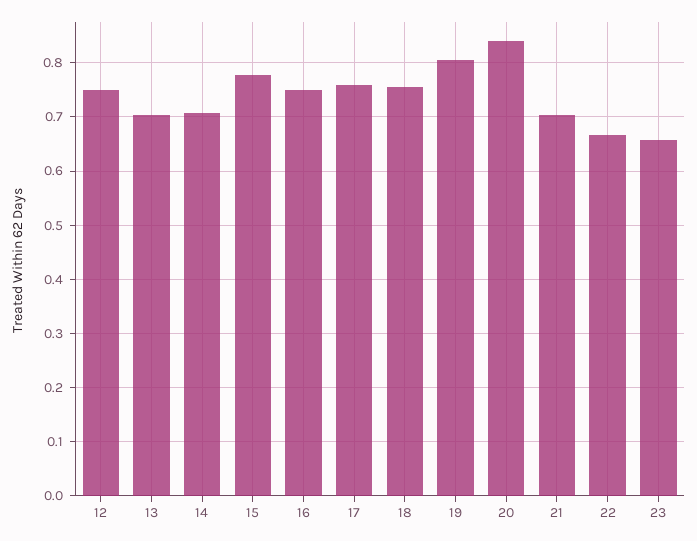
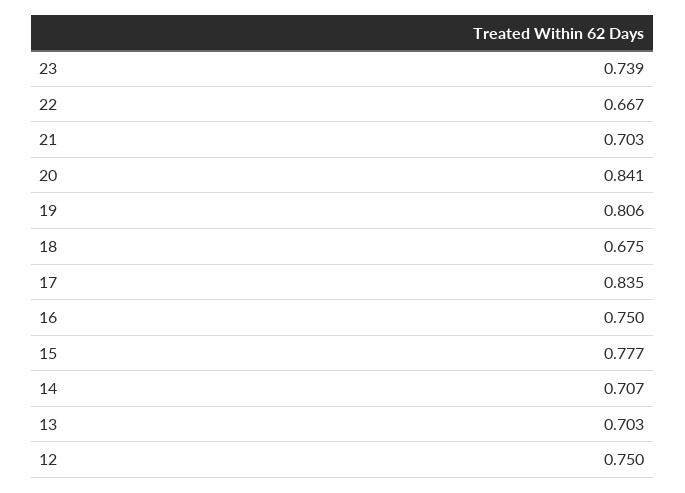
17: 0.76 -> 0.835
18: 0.76 -> 0.675
23: 0.66 -> 0.739

